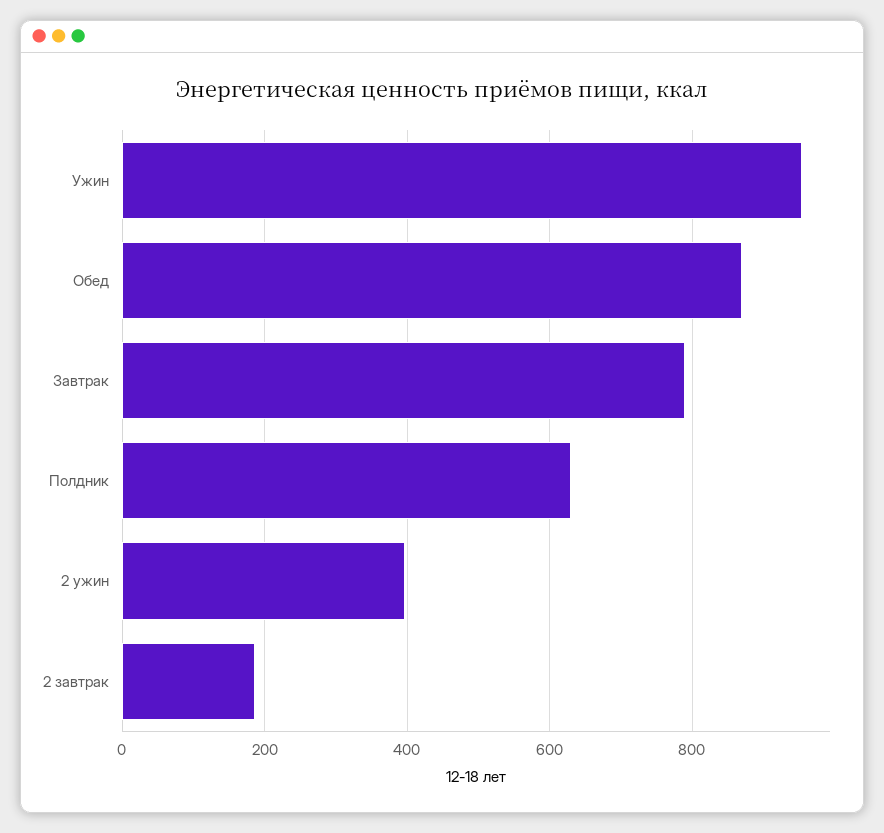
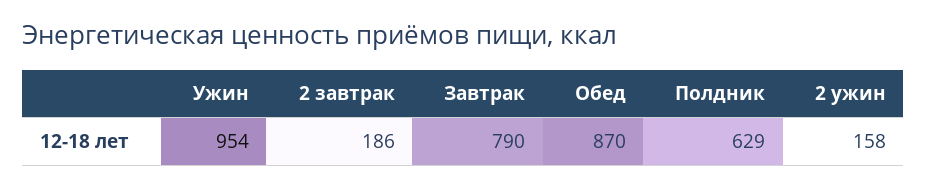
2 ужин: 400 -> 158

